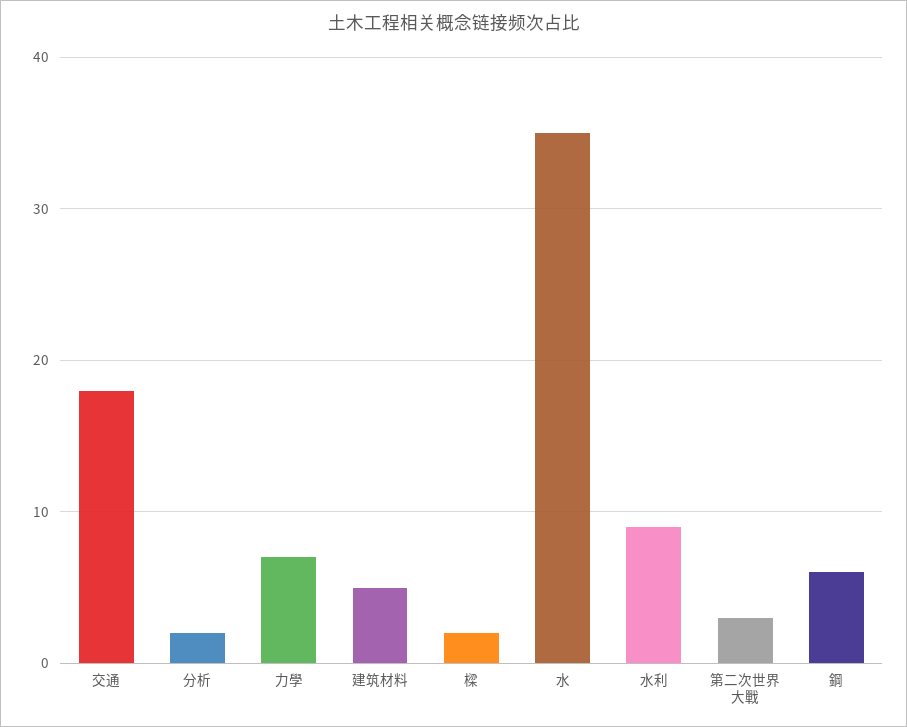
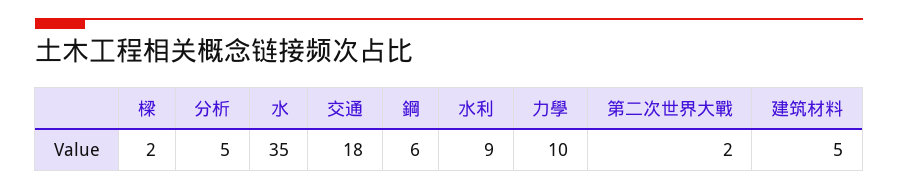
分析: 2 -> 5
力學: 7 -> 10
第二次世界大戰: 3 -> 2

